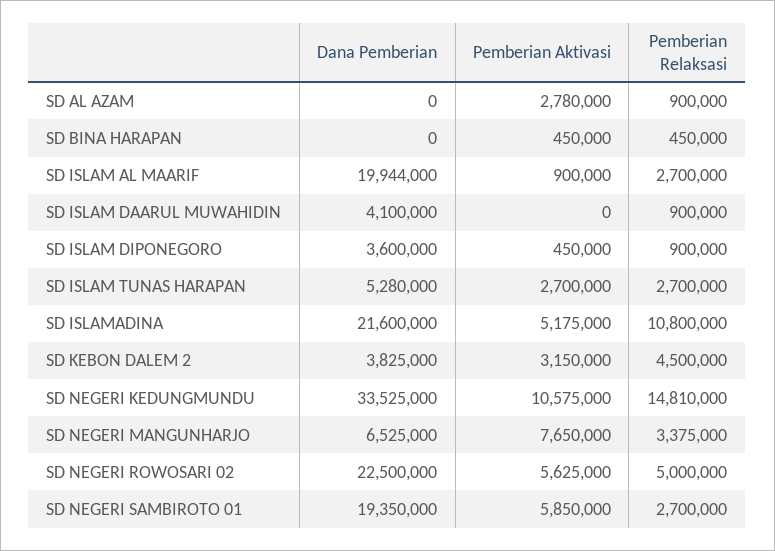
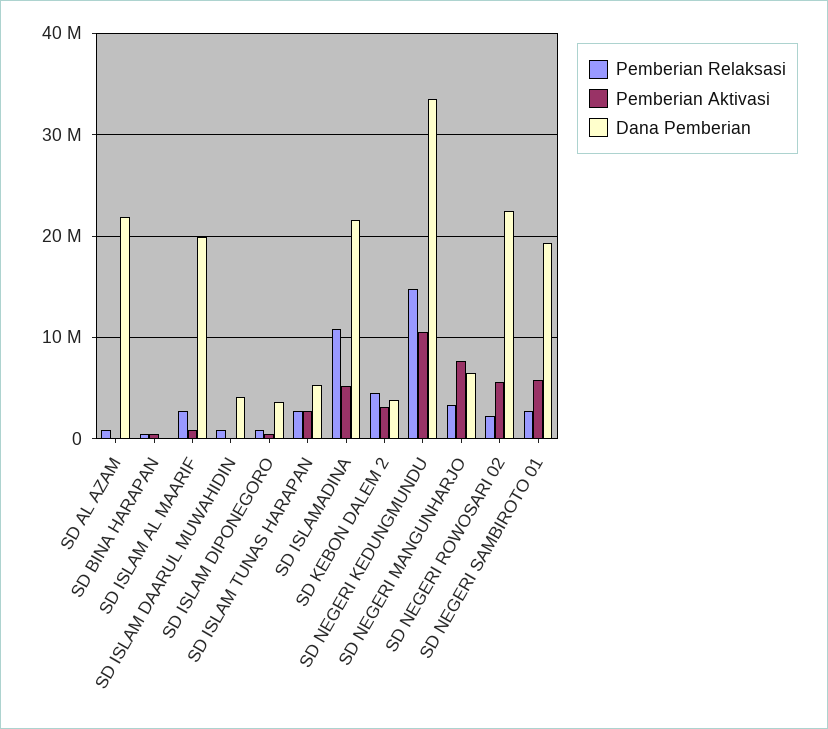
Dana Pemberian, SD AL AZAM: 0 -> 22000000
Pemberian Aktivasi, SD AL AZAM: 2780000 -> 0
Pemberian Relaksasi, SD NEGERI ROWOSARI 02: 5000000 -> 2000000

